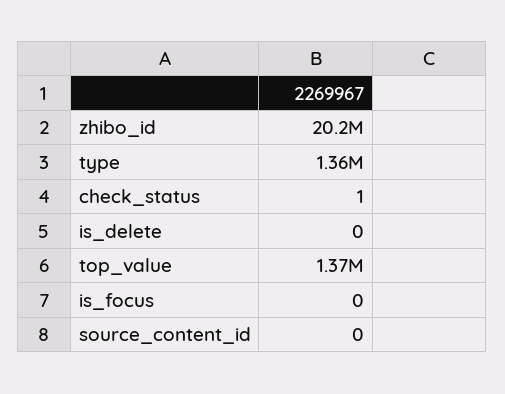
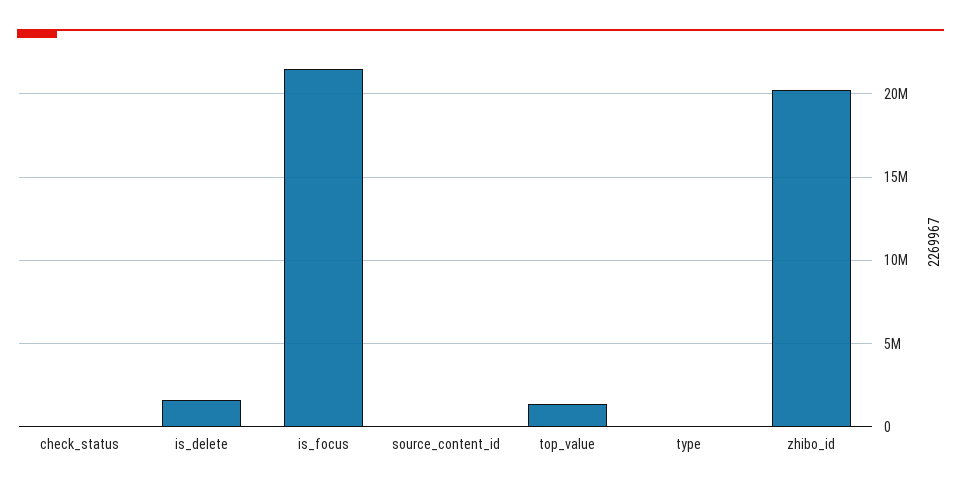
type: 1360000 -> 0
is_delete: 0 -> 1500000
is_focus: 0 -> 21500000

